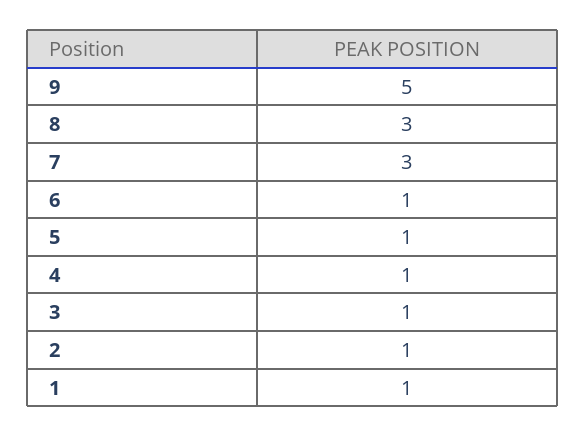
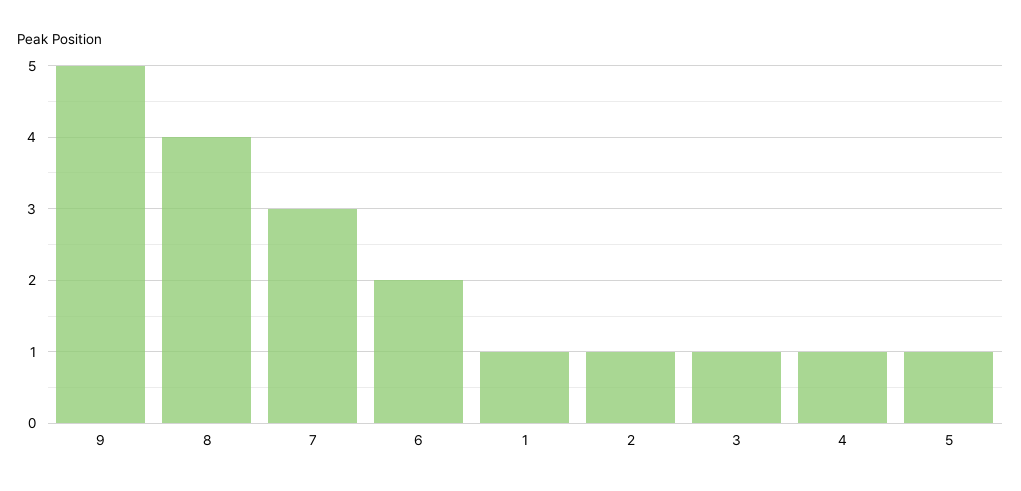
8: 3 -> 4
6: 1 -> 2

